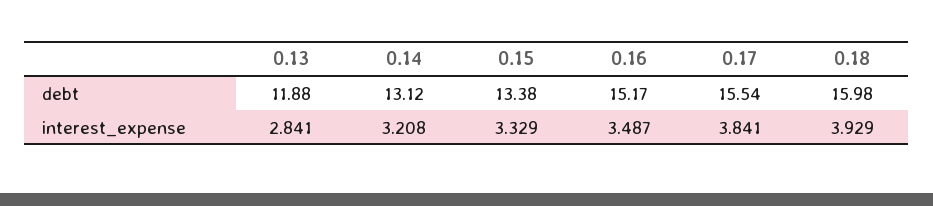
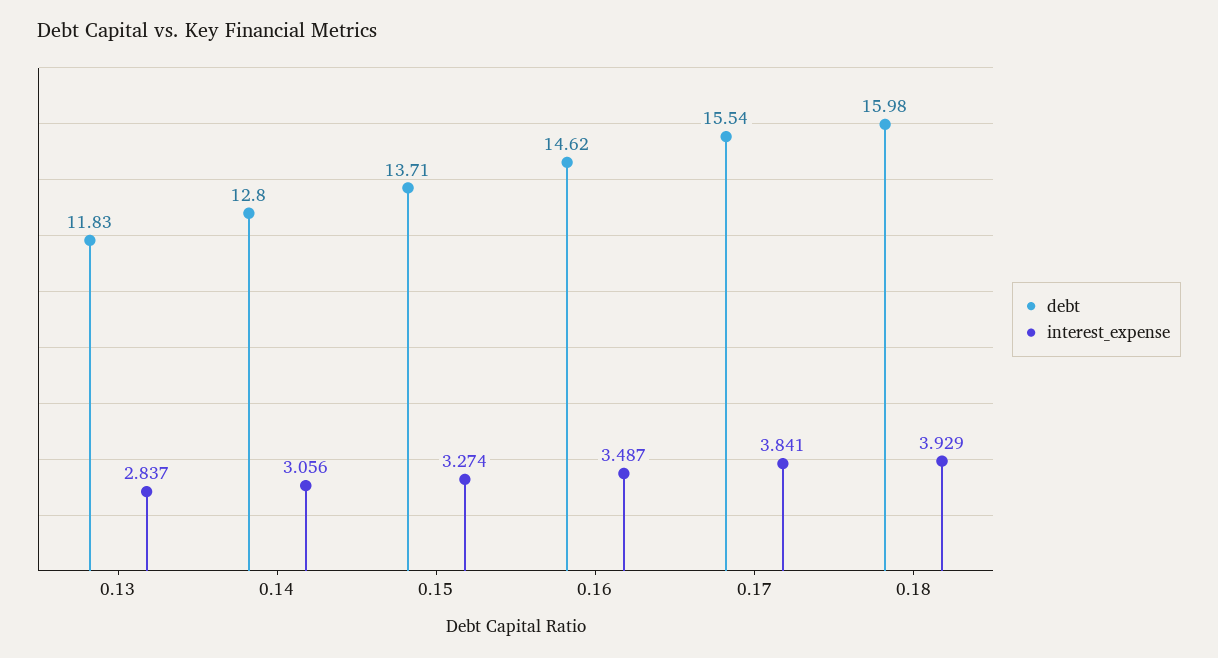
debt, 0.13: 11.88 -> 11.83
debt, 0.14: 13.12 -> 12.8
debt, 0.15: 13.38 -> 13.71
debt, 0.16: 15.17 -> 14.62
interest_expense, 0.13: 2.841 -> 2.837
interest_expense, 0.14: 3.208 -> 3.056
interest_expense, 0.15: 3.329 -> 3.274

